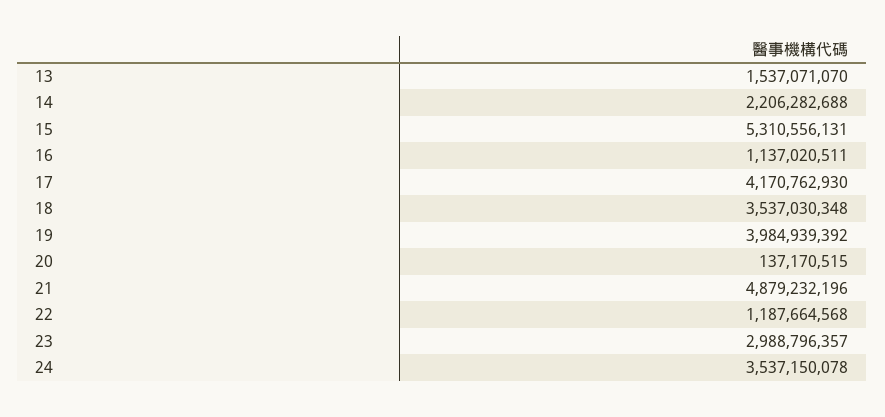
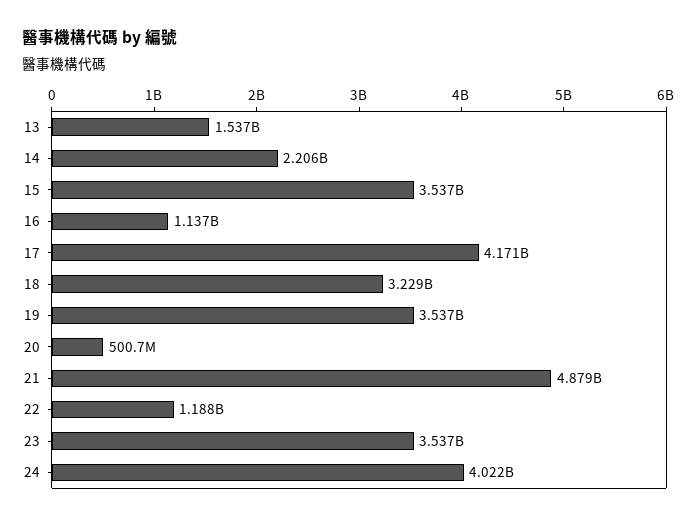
15: 5310556131 -> 3537000000
18: 3537030348 -> 3229000000
19: 3984939392 -> 3537000000
20: 137170515 -> 500700000
23: 2988796357 -> 3537000000
24: 3537150078 -> 4022000000

